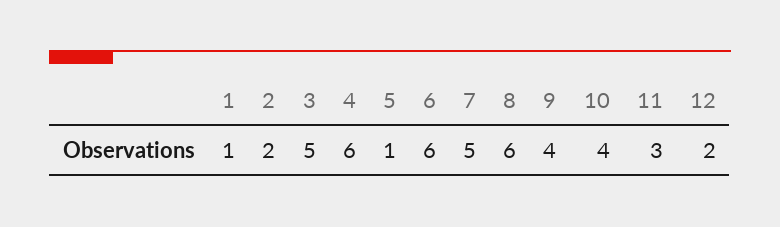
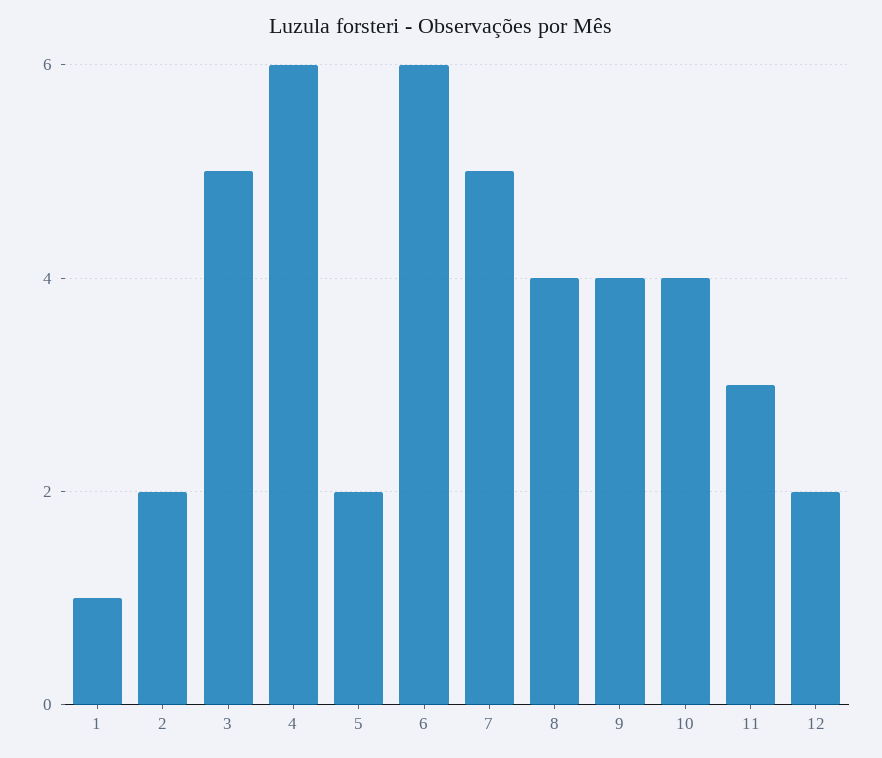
5: 1 -> 2
8: 6 -> 4

